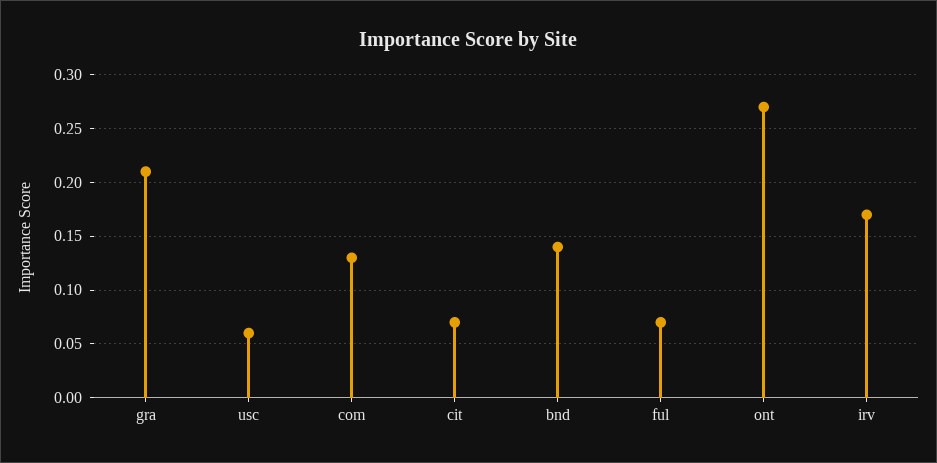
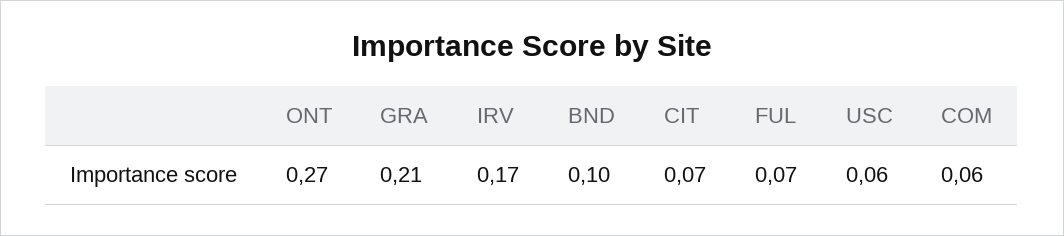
com: 0.13 -> 0.06
bnd: 0.14 -> 0.1

